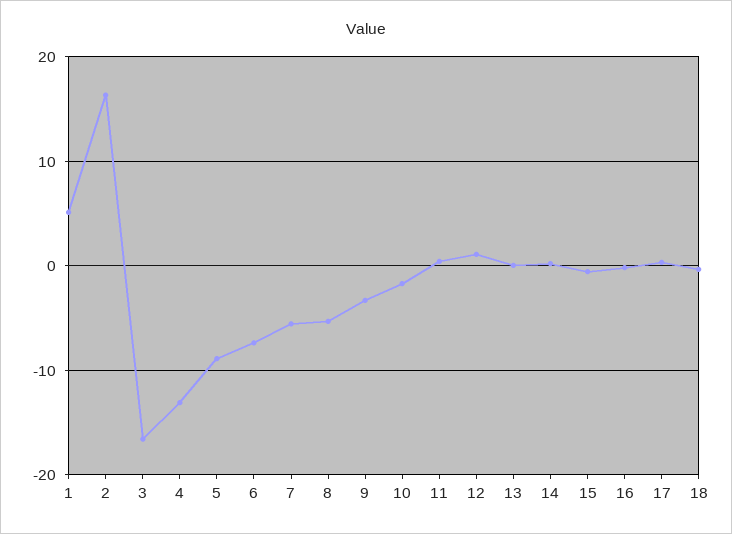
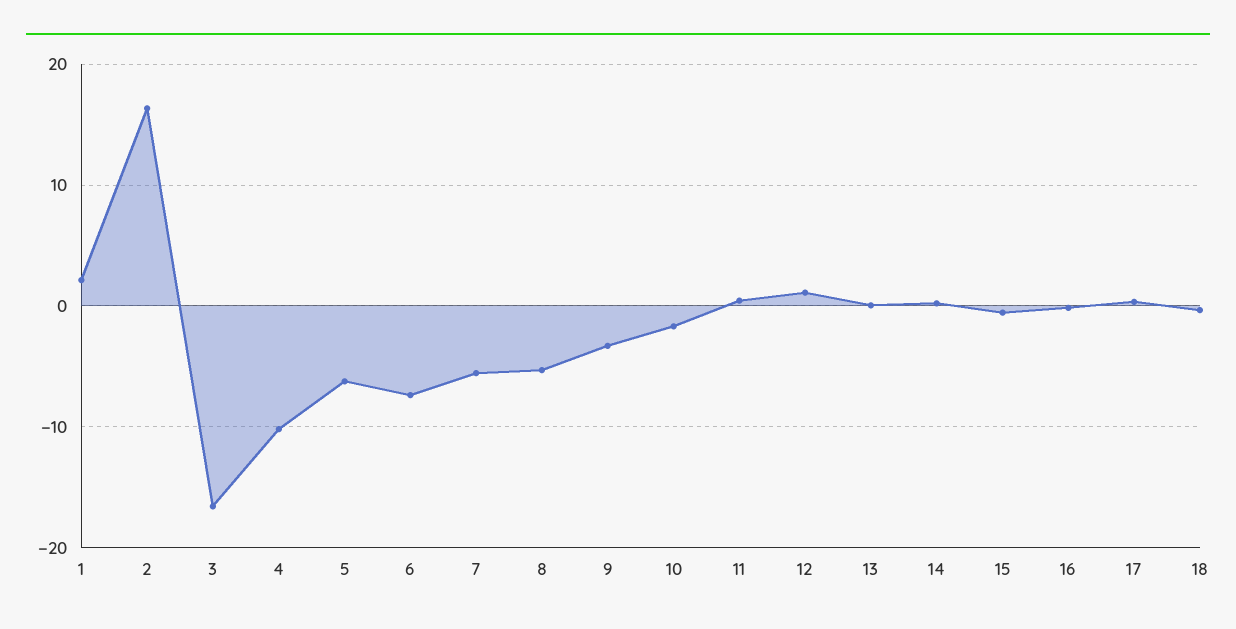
1: 5 -> 2
4: -13 -> -10
5: -9 -> -6

